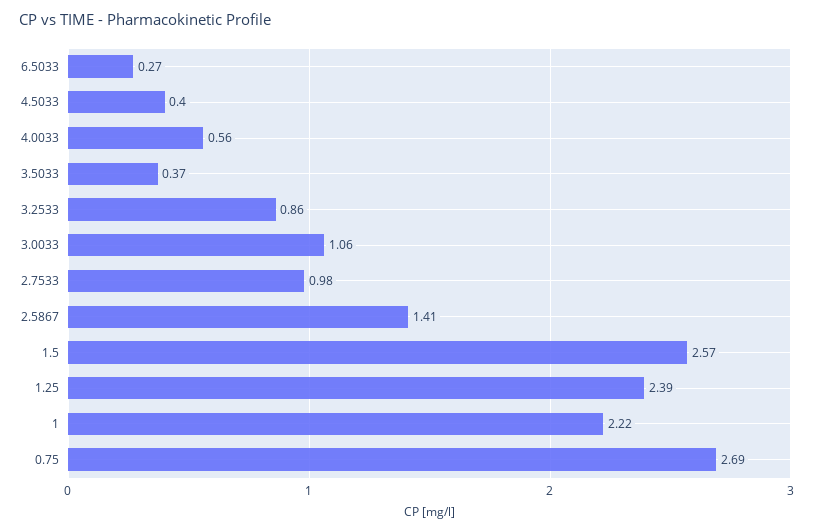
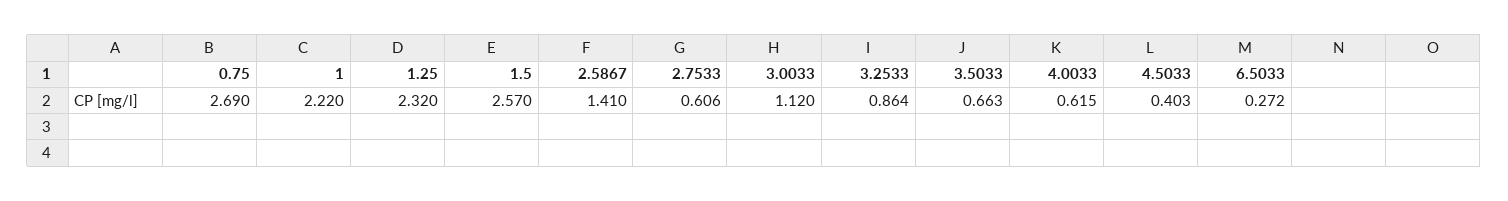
4.0033: 0.56 -> 0.615
3.5033: 0.37 -> 0.663
3.0033: 1.06 -> 1.12
2.7533: 0.98 -> 0.606
1.25: 2.39 -> 2.32

